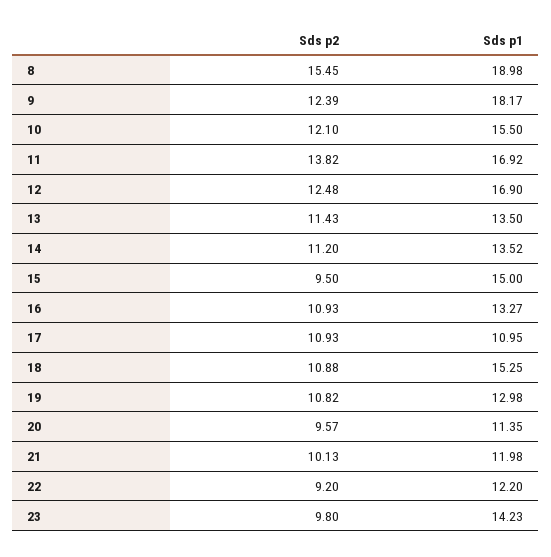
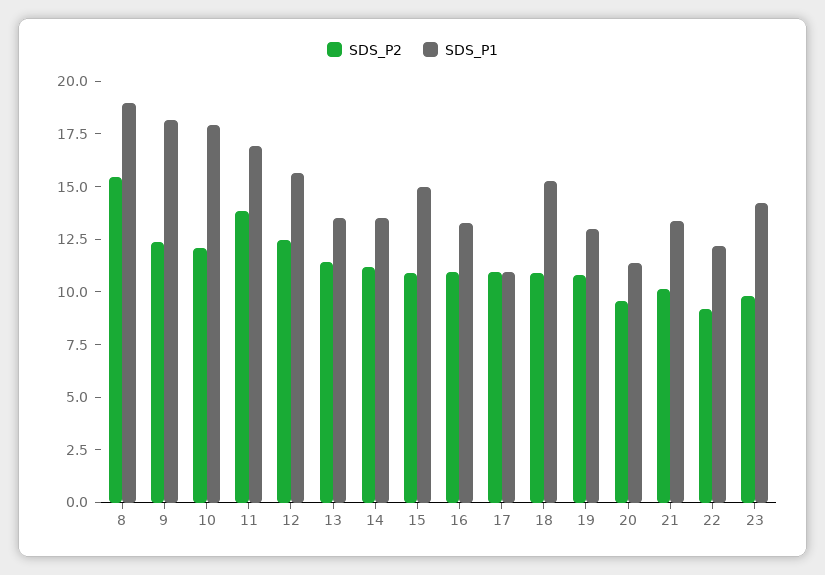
Sds p1, 10: 15.5 -> 18
Sds p1, 12: 16.9 -> 15.5
Sds p2, 15: 9.5 -> 11
Sds p1, 21: 11.98 -> 13.5

